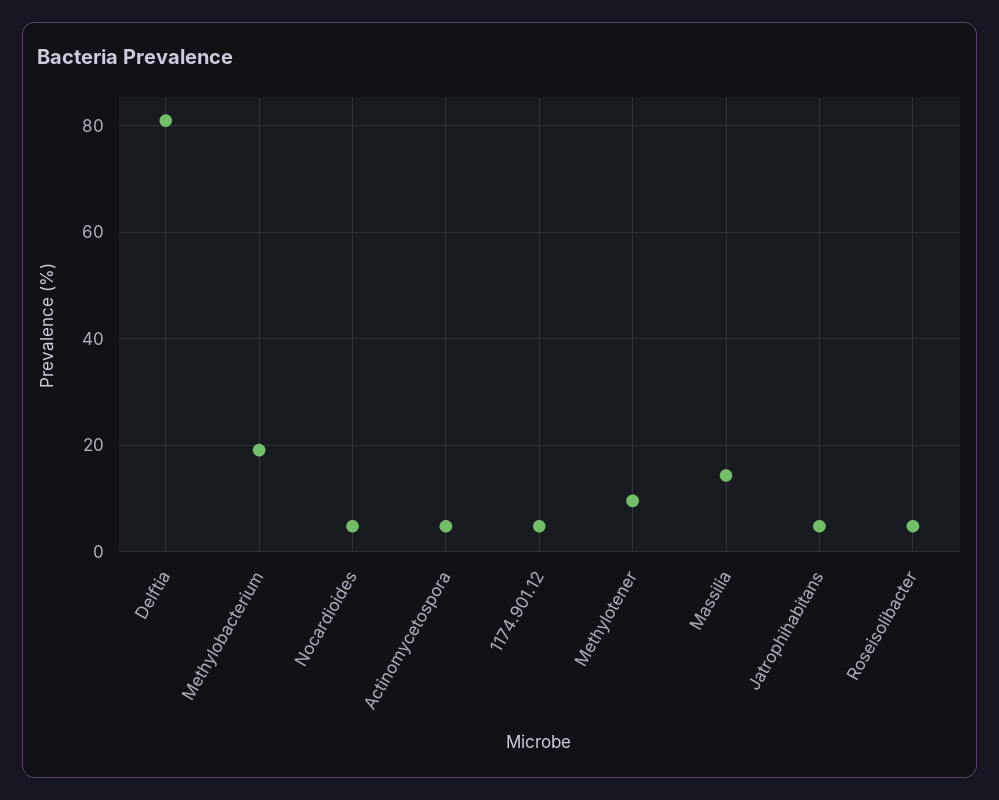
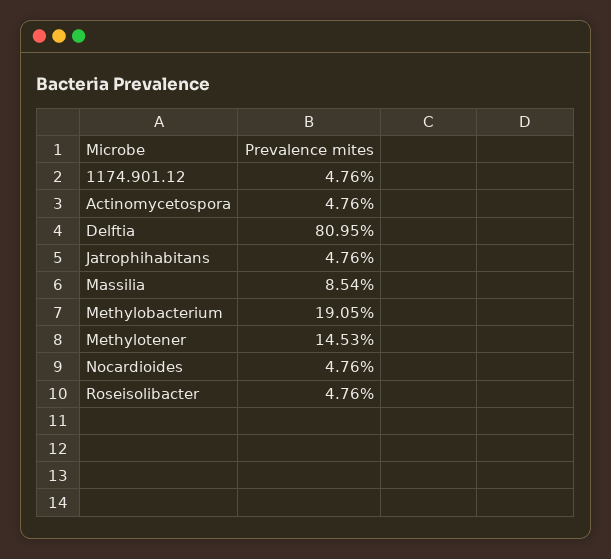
Methylotener: 10 -> 14.53
Massilia: 14 -> 8.54

